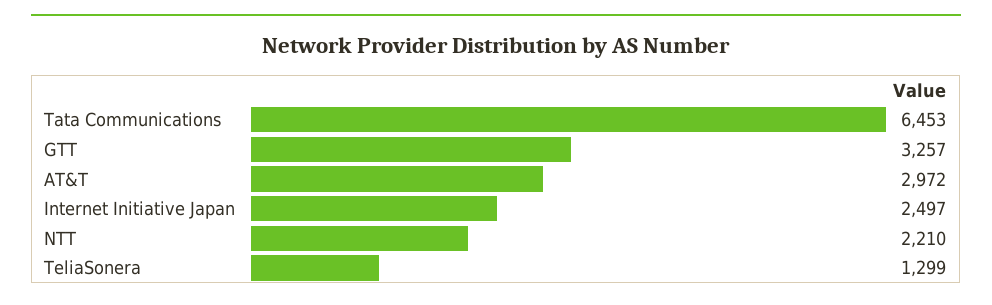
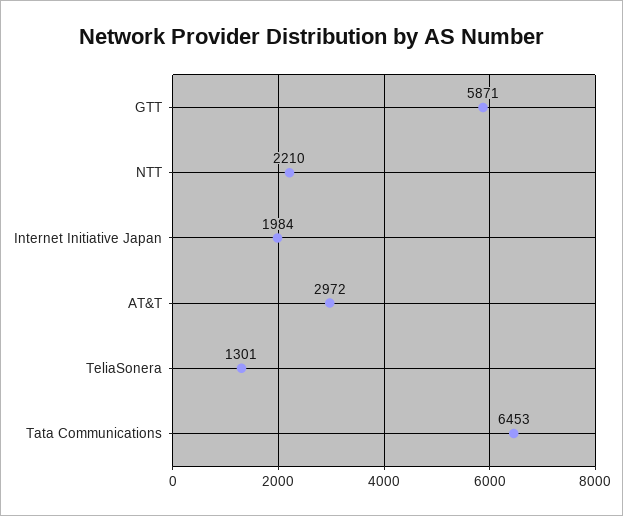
GTT: 3257 -> 5871
Internet Initiative Japan: 2497 -> 1984
TeliaSonera: 1299 -> 1301

